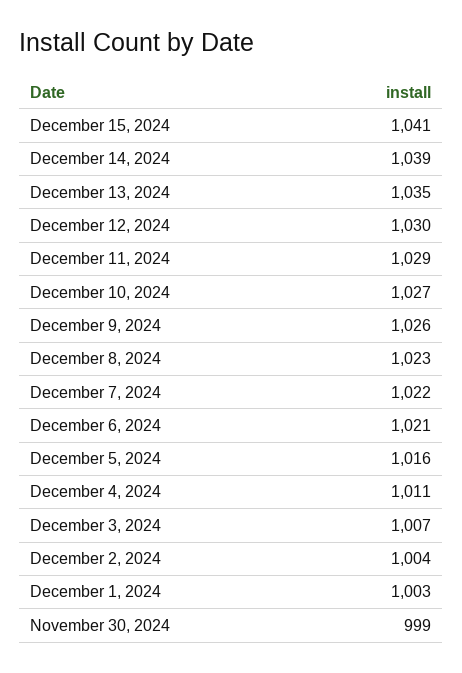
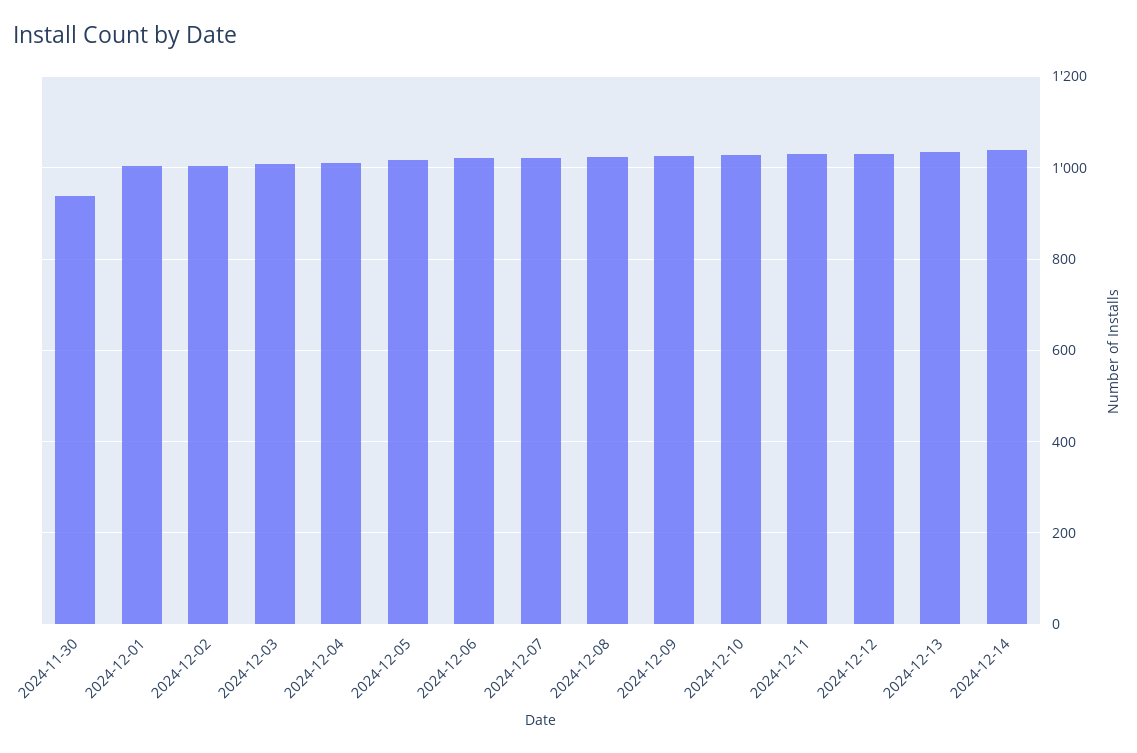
December 15, 2024: 1041 -> none
November 30, 2024: 999 -> 940

